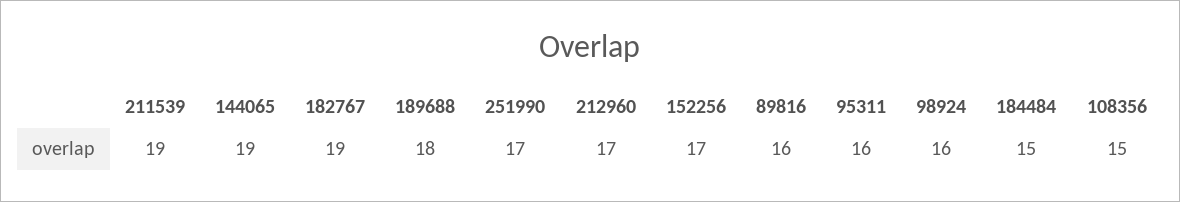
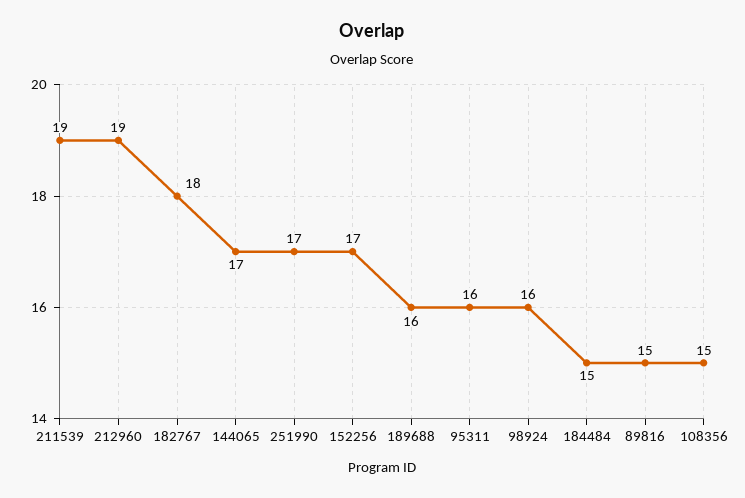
144065: 19 -> 17
182767: 19 -> 18
189688: 18 -> 16
212960: 17 -> 19
89816: 16 -> 15

